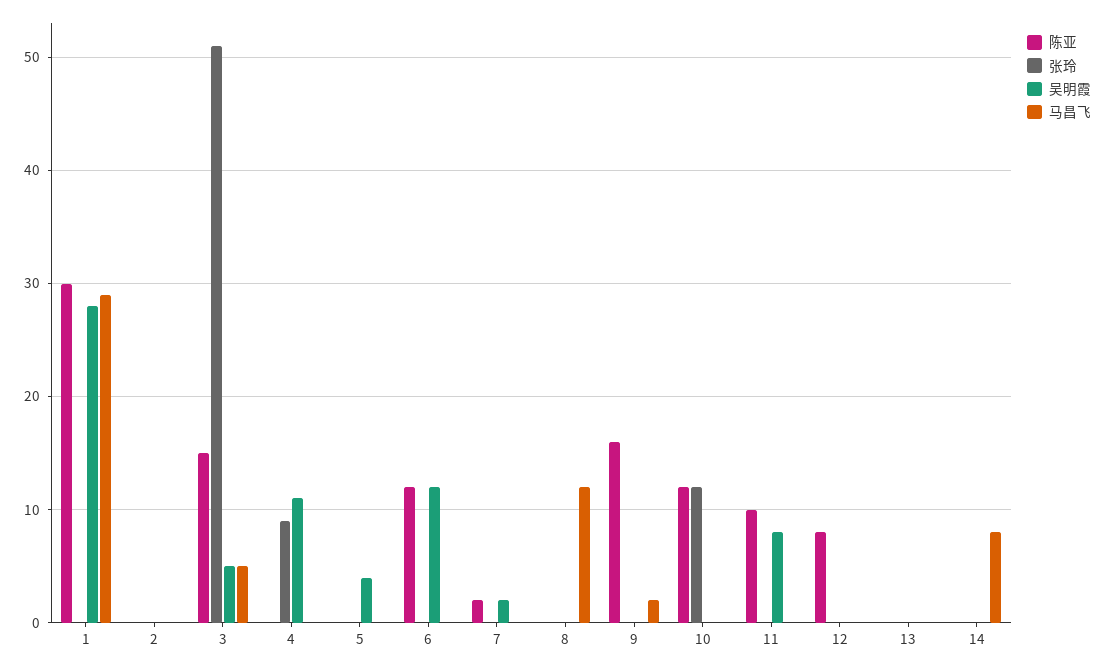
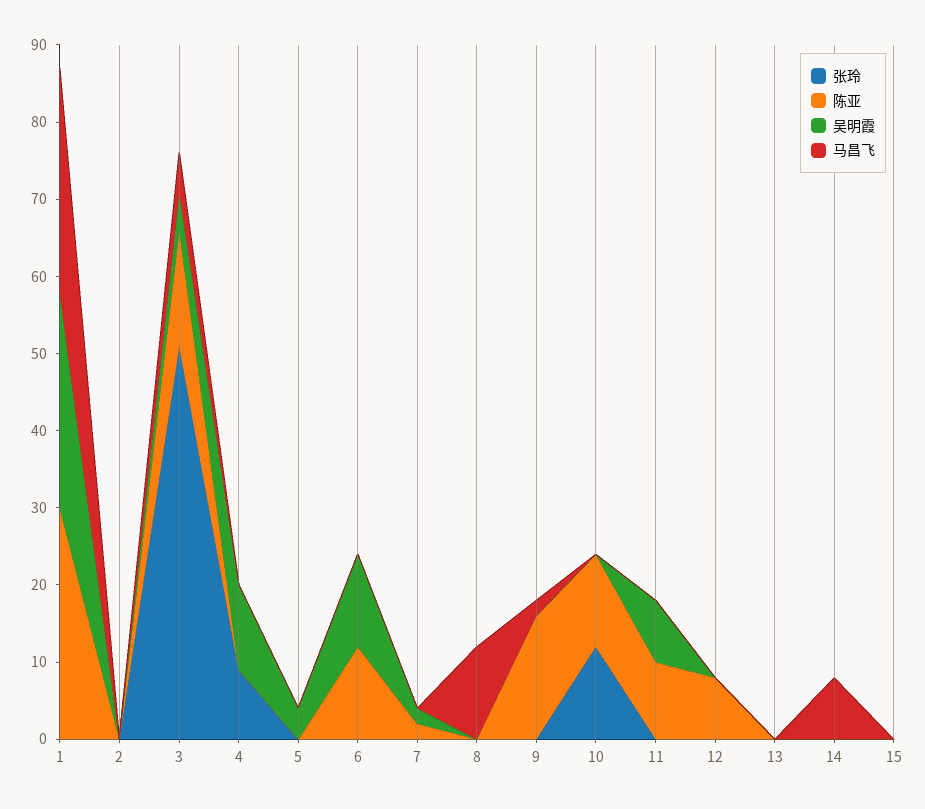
张玲, 15: none -> 0
陈亚, 15: none -> 0
吴明霞, 15: none -> 0
马昌飞, 15: none -> 0

